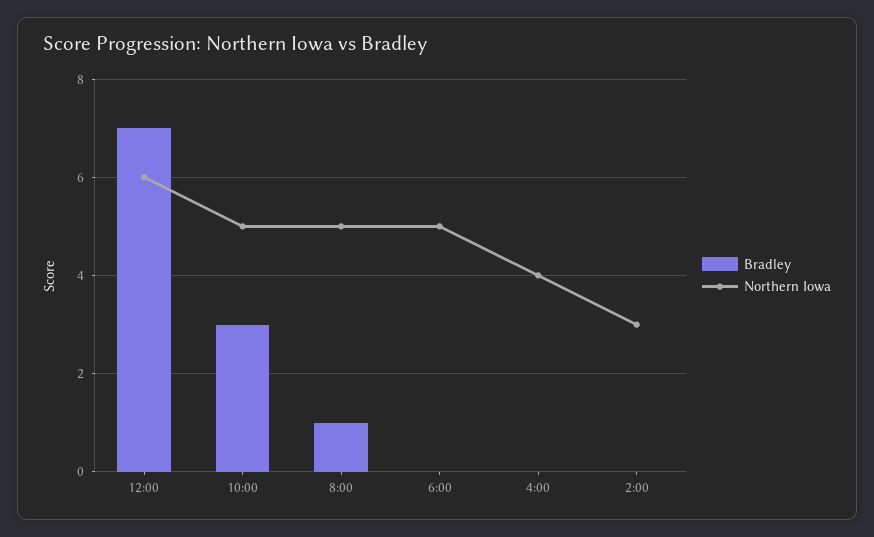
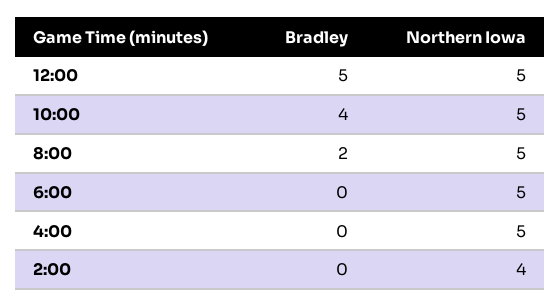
Bradley, 12:00: 7 -> 5
Northern Iowa, 12:00: 6 -> 5
Bradley, 10:00: 3 -> 4
Bradley, 8:00: 1 -> 2
Northern Iowa, 4:00: 4 -> 5
Northern Iowa, 2:00: 3 -> 4

